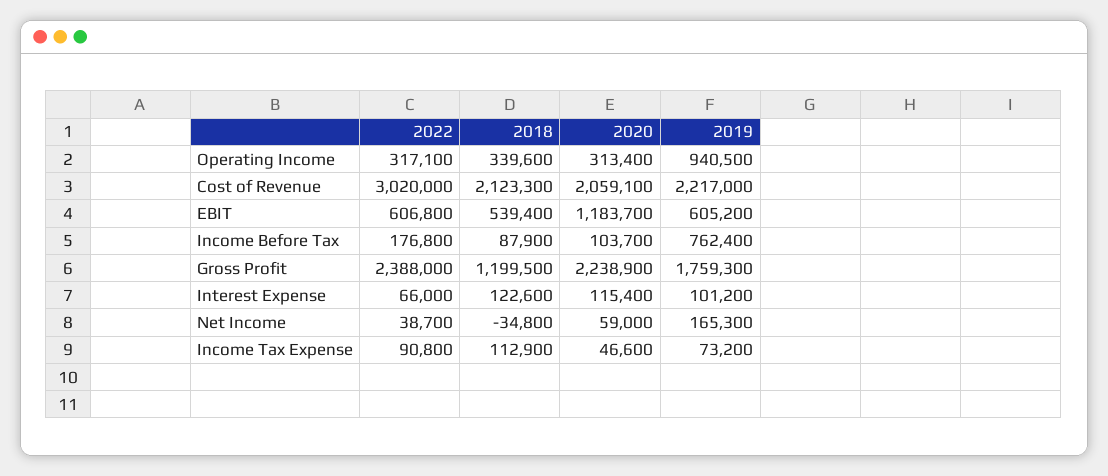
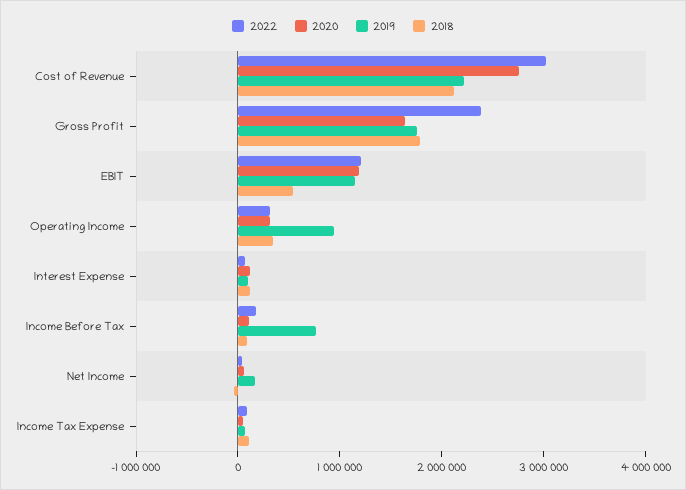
2020, Cost of Revenue: 2059100 -> 2800000
2022, EBIT: 606800 -> 1200000
2019, EBIT: 605200 -> 1200000
2018, Gross Profit: 1199500 -> 1800000
2020, Gross Profit: 2238900 -> 1600000

